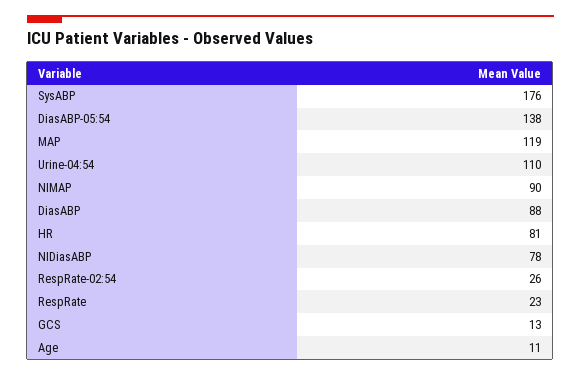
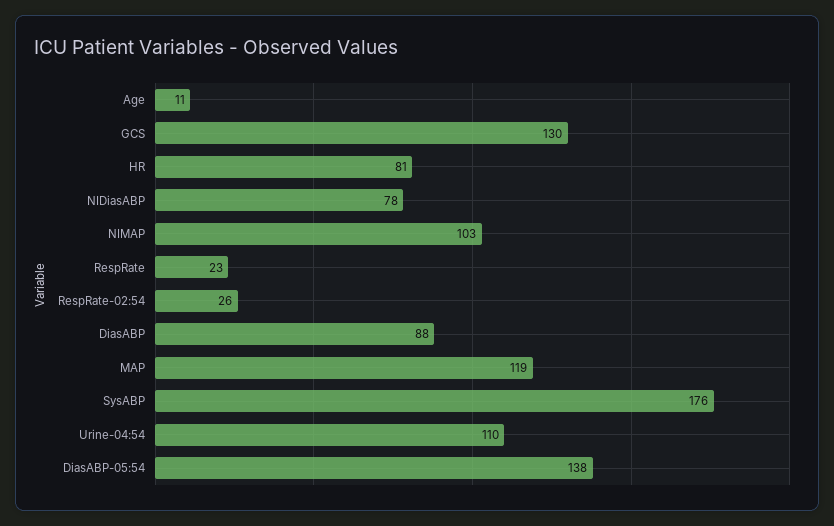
NIMAP: 90 -> 103
GCS: 13 -> 130

